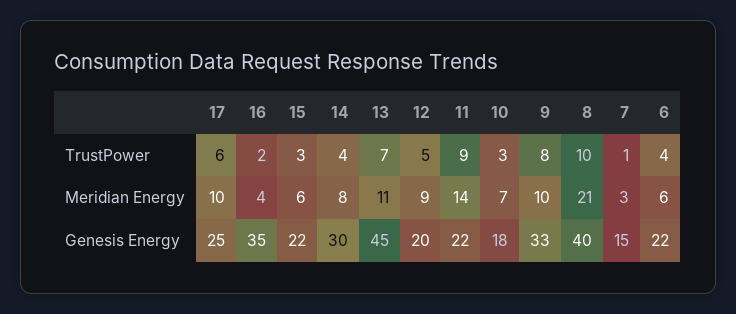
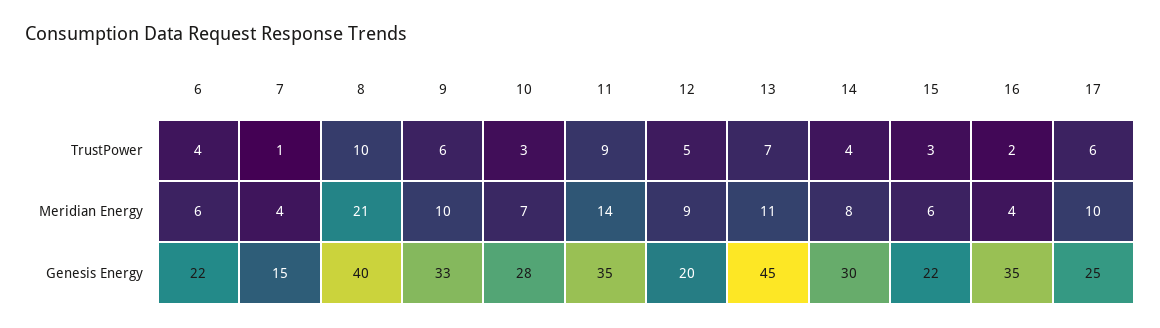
9, TrustPower: 8 -> 6
7, Meridian Energy: 3 -> 4
11, Genesis Energy: 22 -> 35
10, Genesis Energy: 18 -> 28

